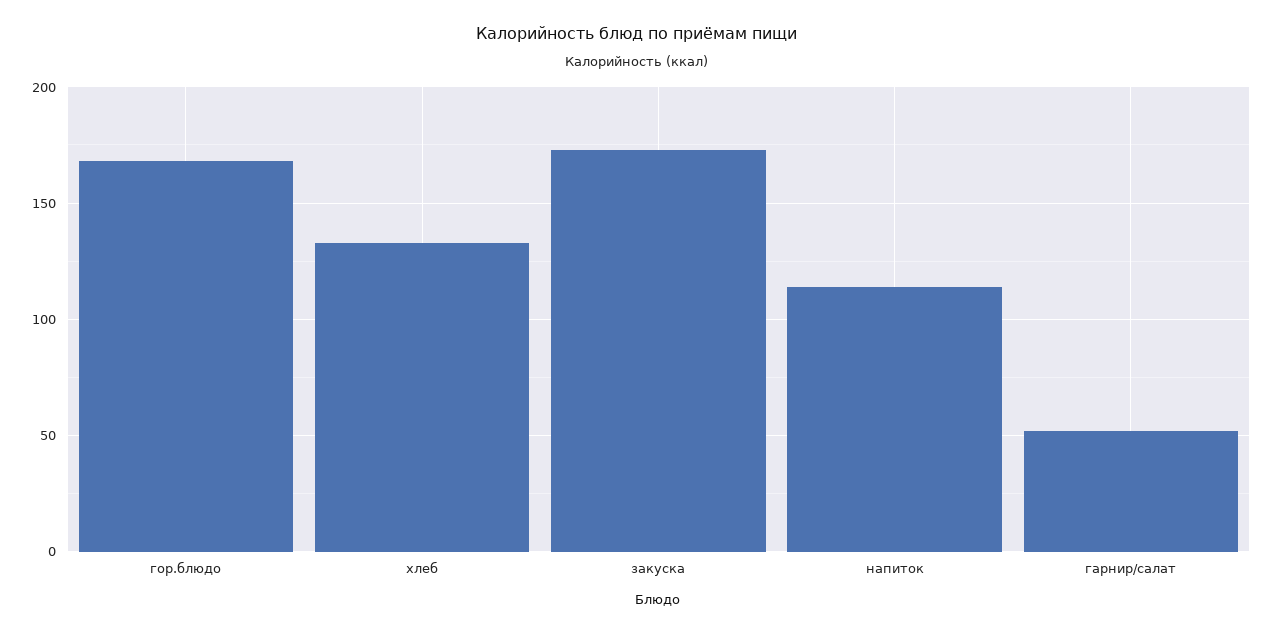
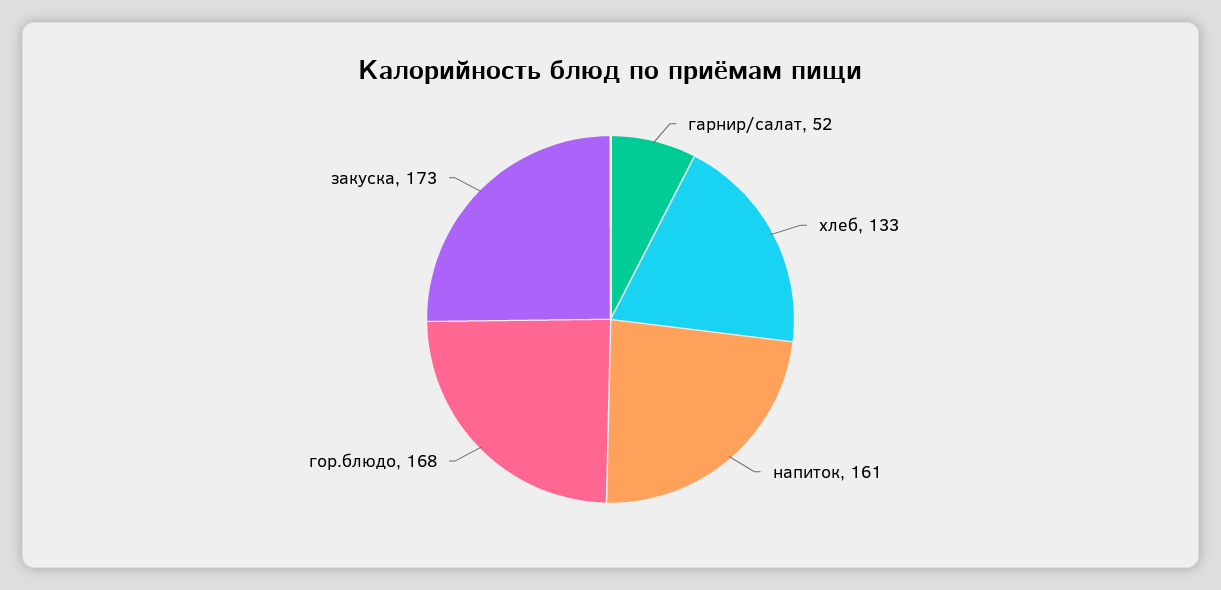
напиток: 115 -> 161

